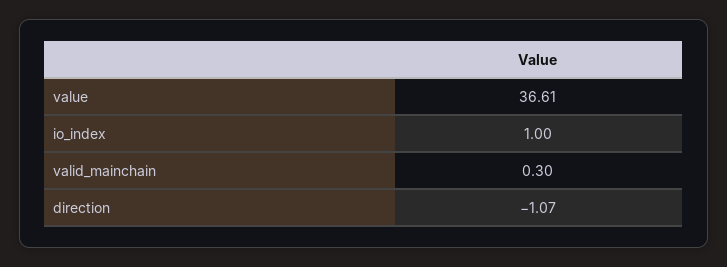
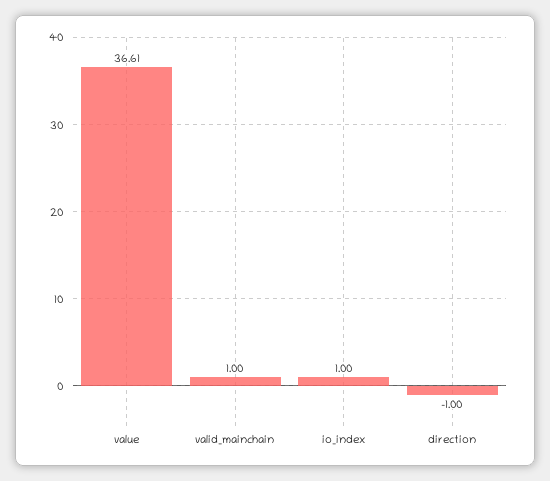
valid_mainchain: 0.3 -> 1
direction: -1.07 -> -1

